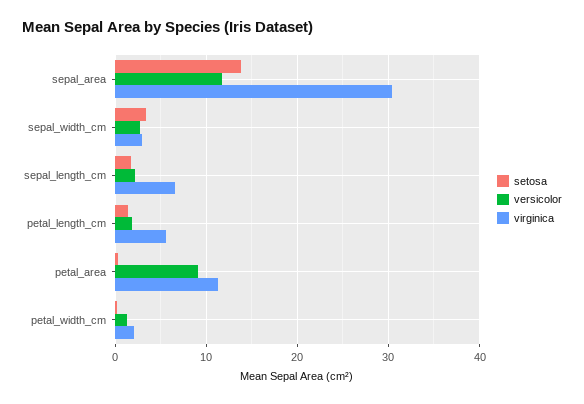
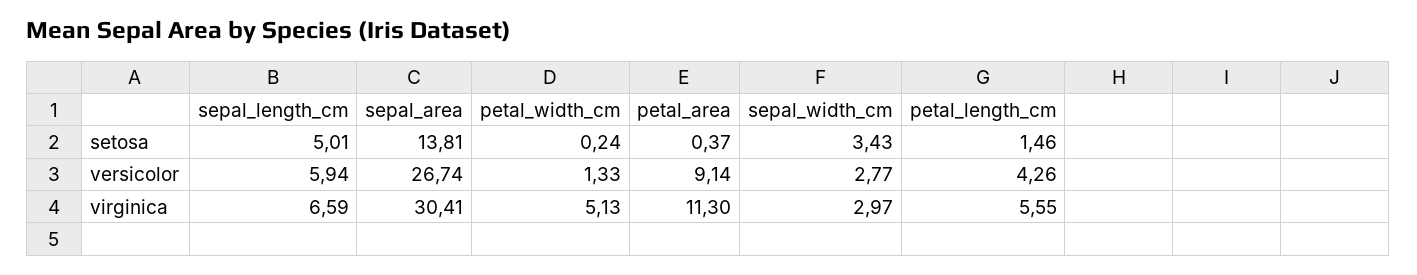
versicolor, sepal_area: 12 -> 26.74
setosa, sepal_length_cm: 2 -> 5.01
versicolor, sepal_length_cm: 2 -> 5.94
versicolor, petal_length_cm: 2 -> 4.26
virginica, petal_width_cm: 2 -> 5.13

